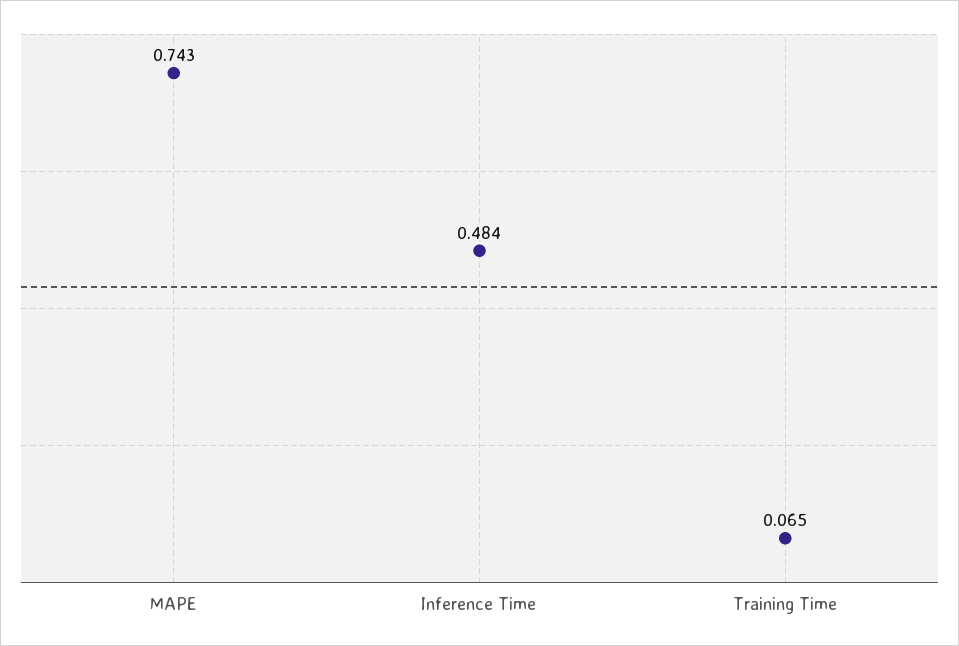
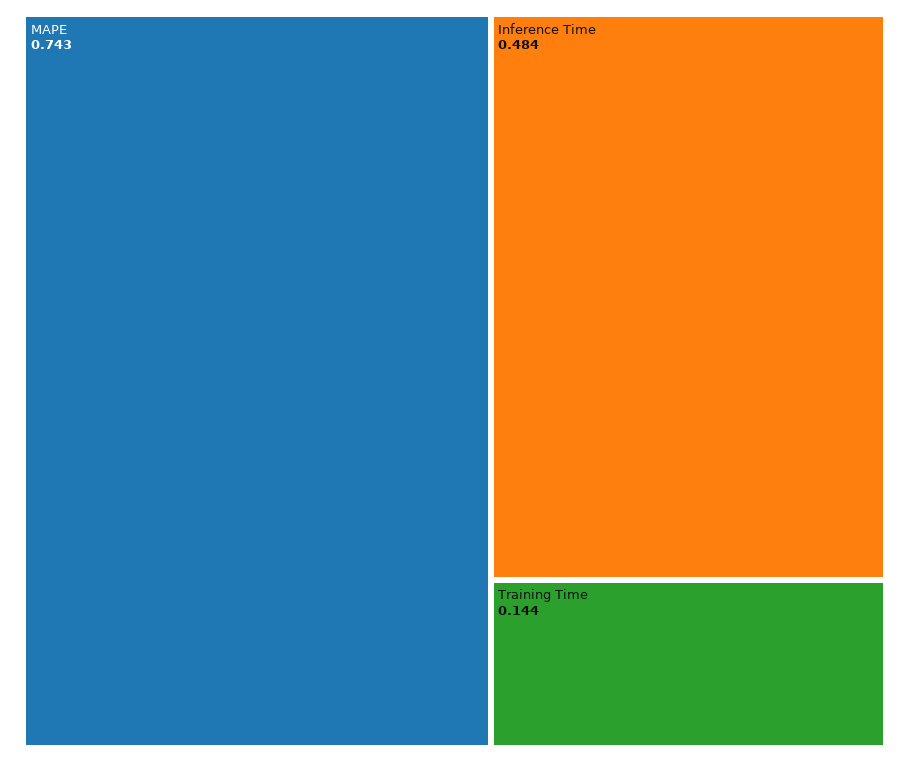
Training Time: 0.065 -> 0.144

